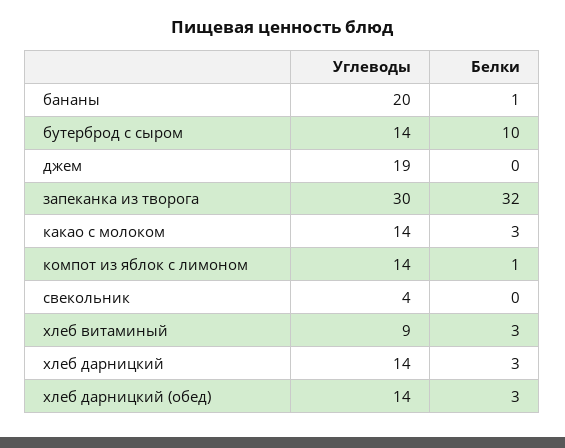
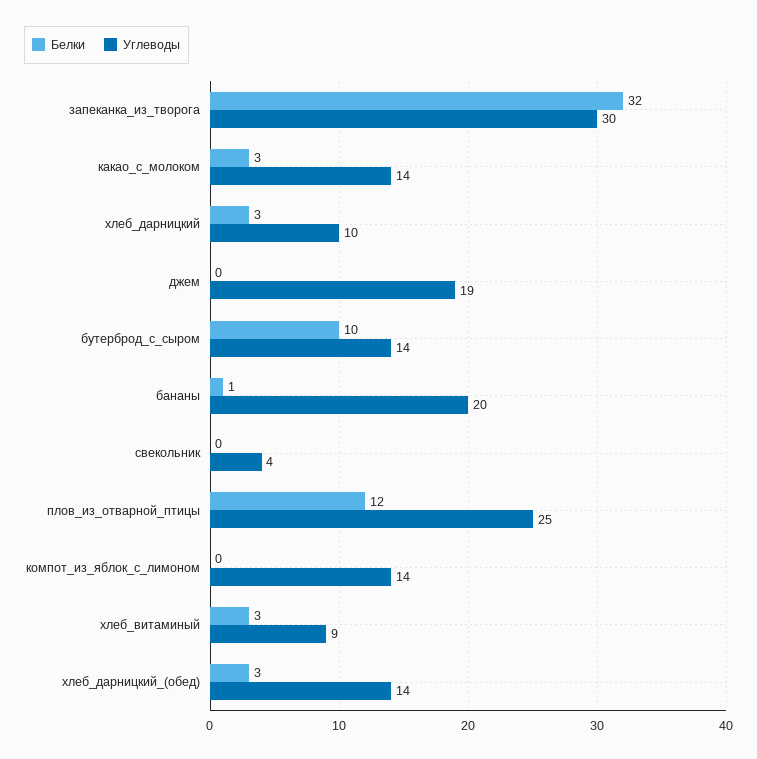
Белки, компот из яблок c лимоном: 1 -> 0
Углеводы, хлеб дарницкий: 14 -> 10
Белки, плов_из_отварной_птицы: none -> 12
Углеводы, плов_из_отварной_птицы: none -> 25

